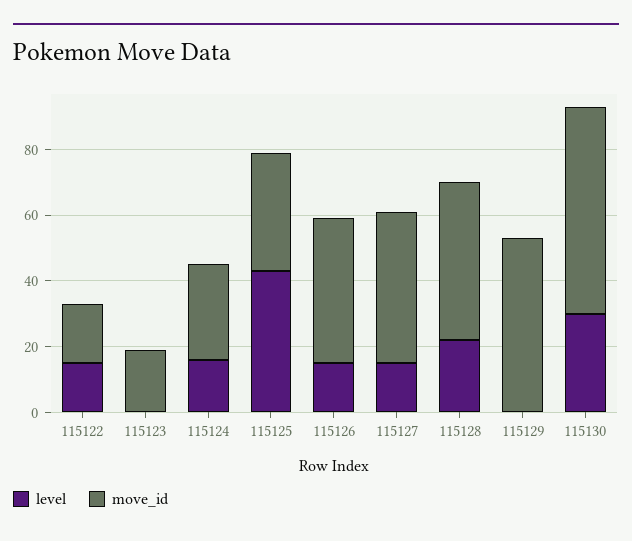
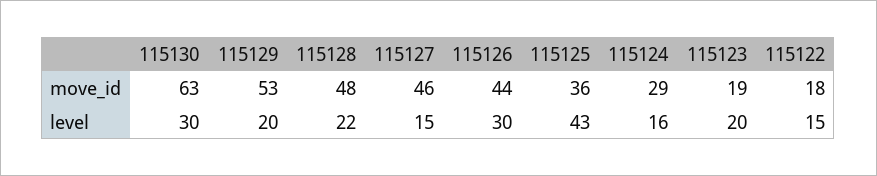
level, 115123: 0 -> 20
level, 115126: 15 -> 30
level, 115129: 0 -> 20

